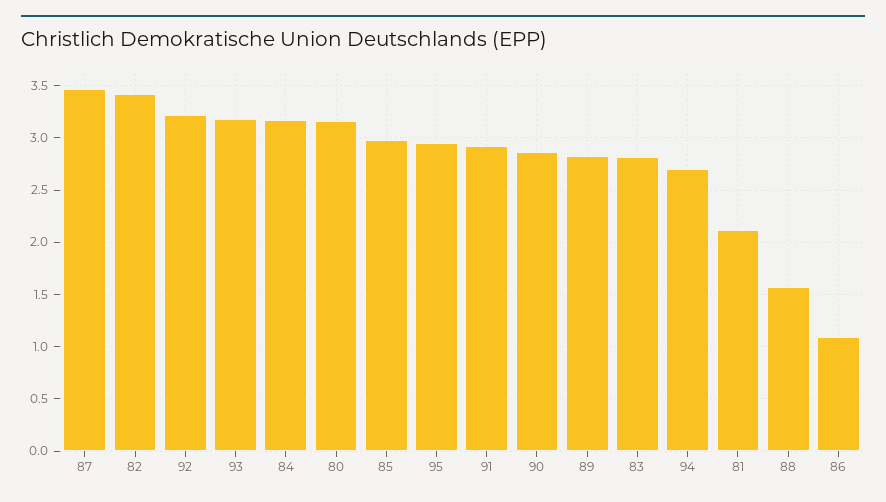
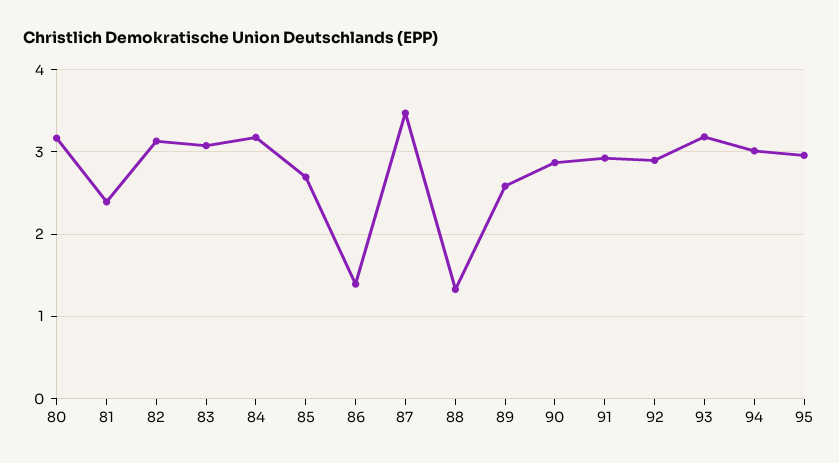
82: 3.4 -> 3.1
92: 3.2 -> 2.9
85: 3 -> 2.7
89: 2.8 -> 2.6
83: 2.8 -> 3.1
94: 2.7 -> 3
81: 2.1 -> 2.4
88: 1.6 -> 1.3
86: 1.1 -> 1.4

